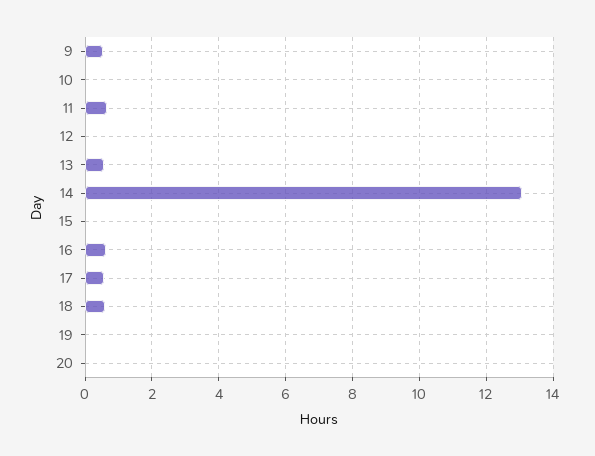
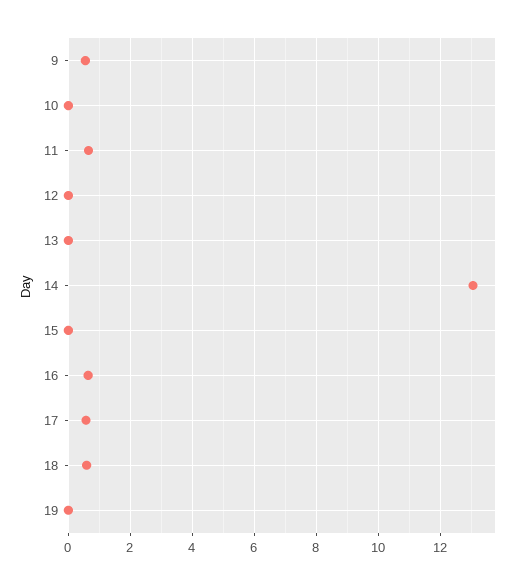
13: 0.6 -> 0
20: 0 -> none

